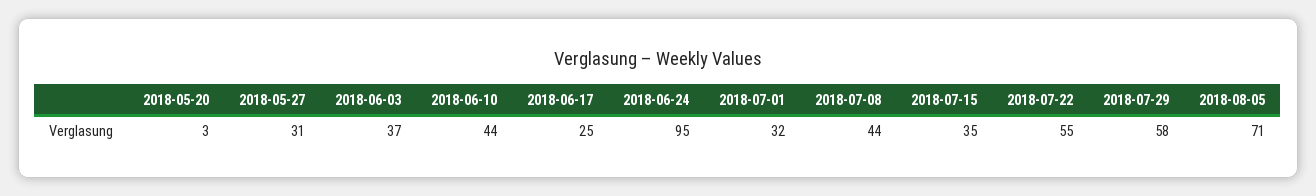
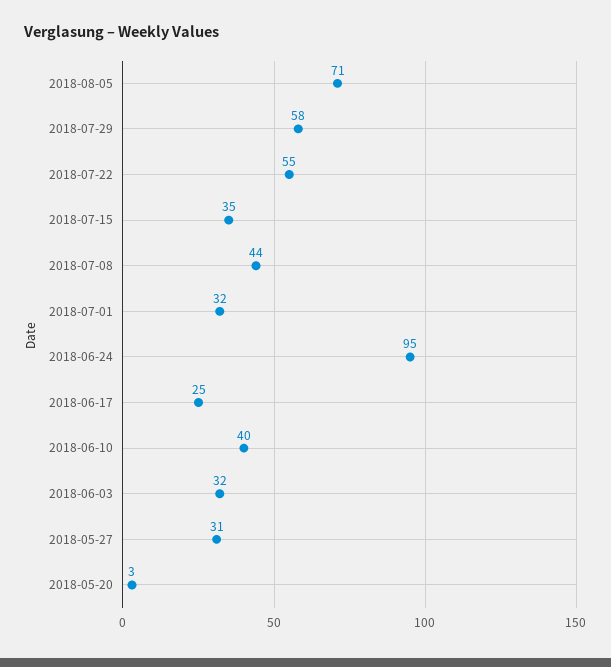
2018-06-03: 37 -> 32
2018-06-10: 44 -> 40

